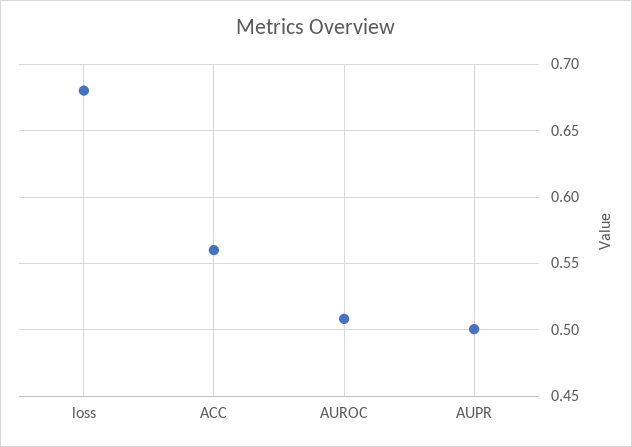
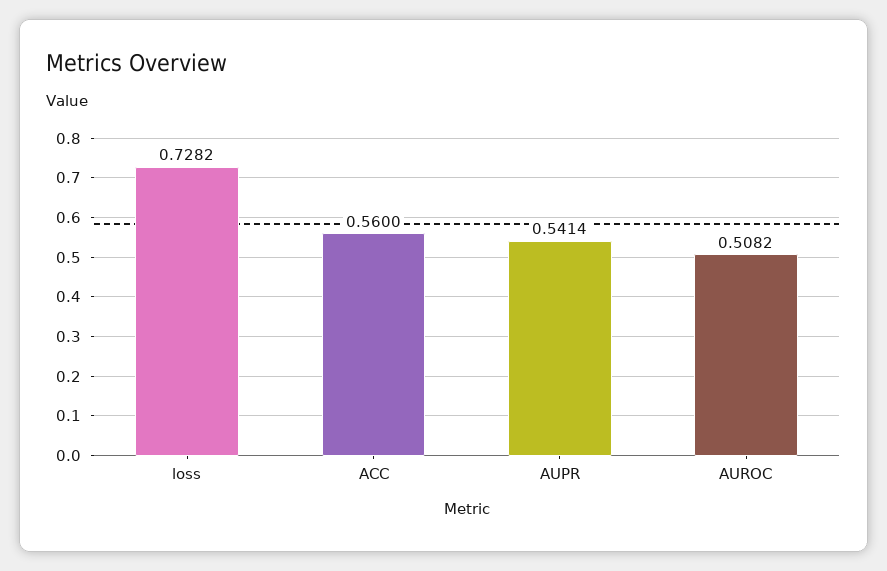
loss: 0.68 -> 0.7282
AUPR: 0.5 -> 0.5414

